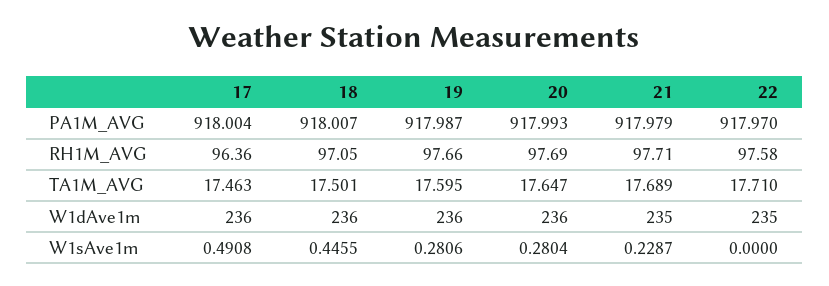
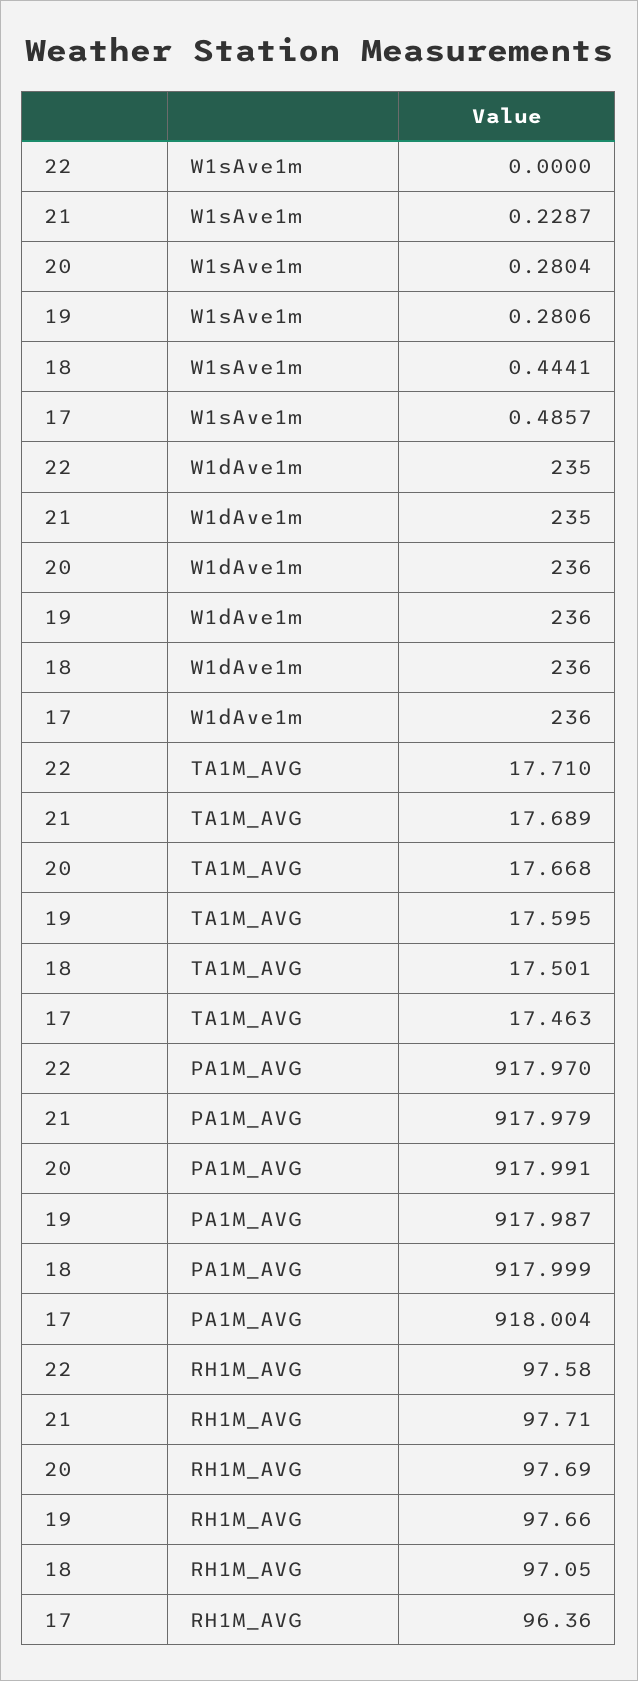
18, PA1M_AVG: 918.007 -> 917.999
20, PA1M_AVG: 917.993 -> 917.991
20, TA1M_AVG: 17.647 -> 17.668
17, W1sAve1m: 0.4908 -> 0.4857
18, W1sAve1m: 0.4455 -> 0.4441

